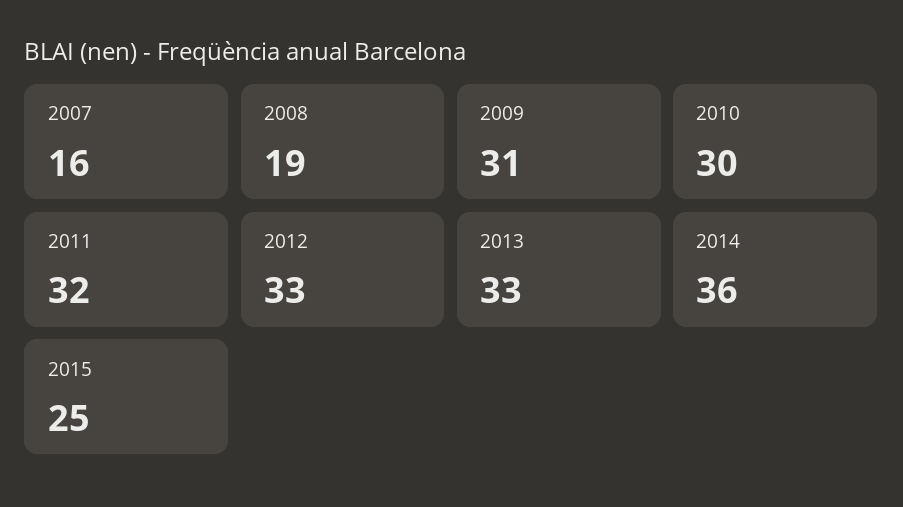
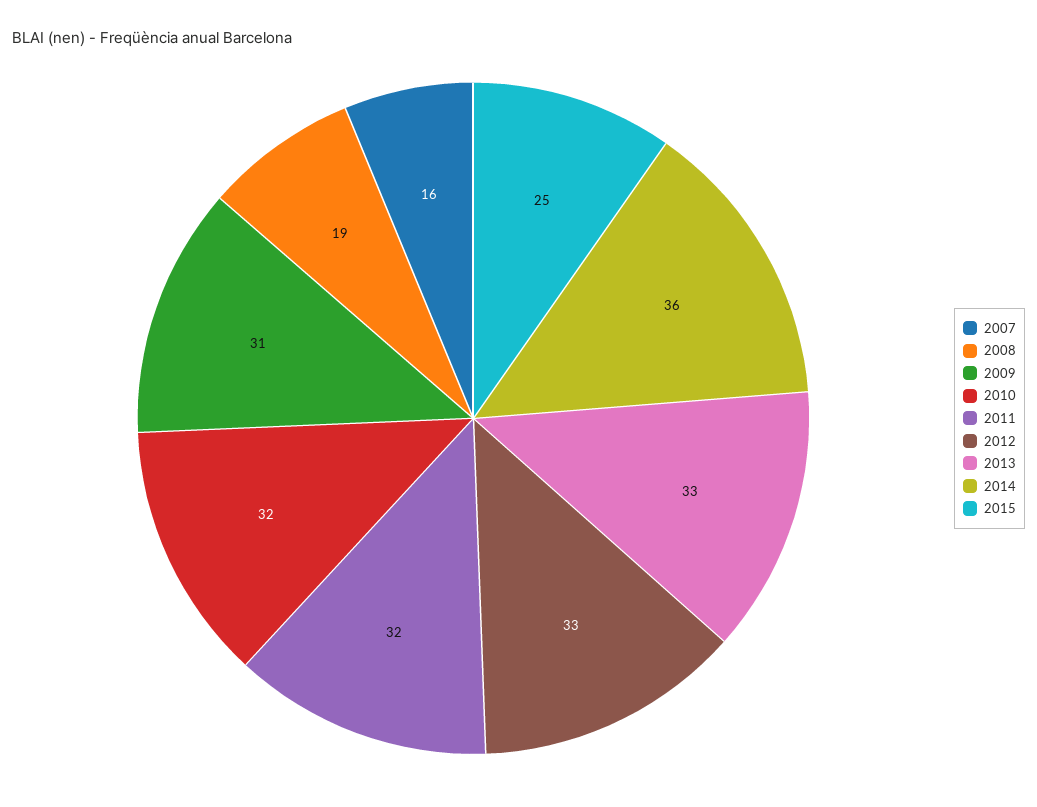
2010: 30 -> 32

